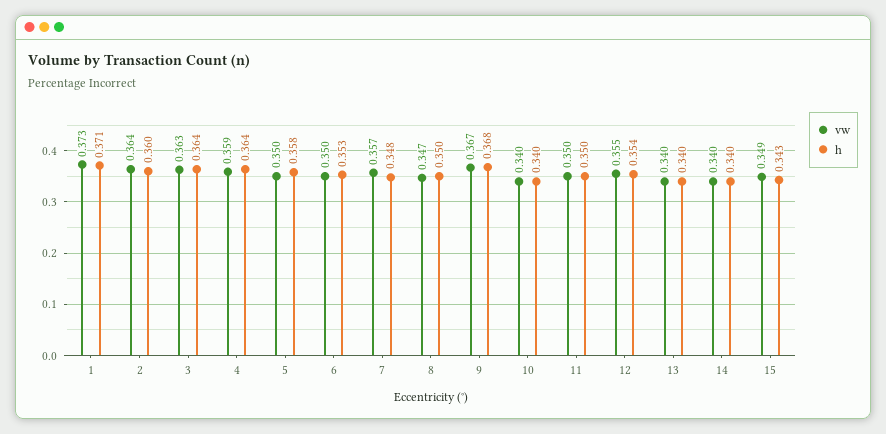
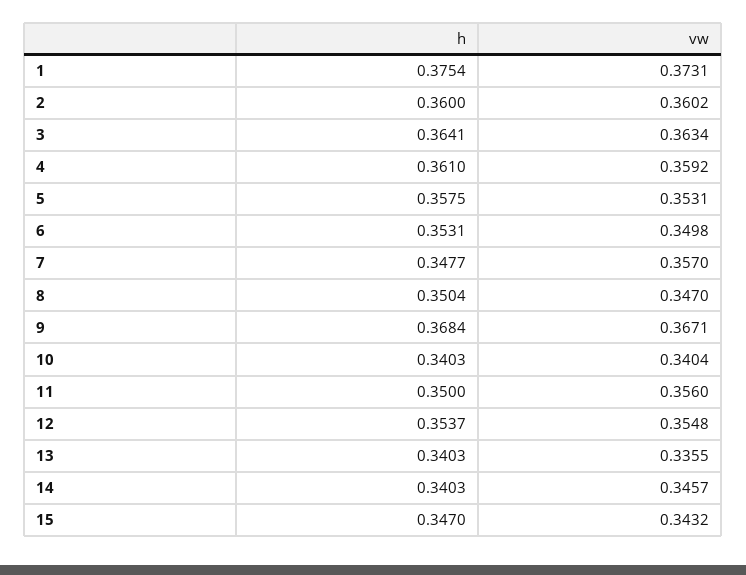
h, 1: 0.371 -> 0.3754
vw, 2: 0.364 -> 0.3602
h, 4: 0.364 -> 0.361
vw, 5: 0.35 -> 0.3531
vw, 11: 0.35 -> 0.356
vw, 13: 0.34 -> 0.3355
vw, 14: 0.34 -> 0.3457
vw, 15: 0.349 -> 0.3432
h, 15: 0.343 -> 0.347

